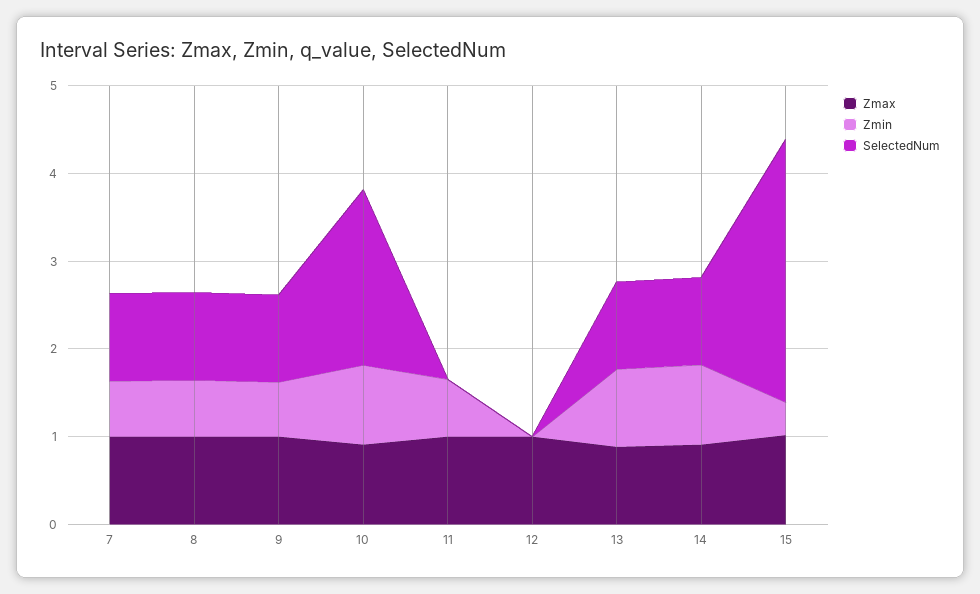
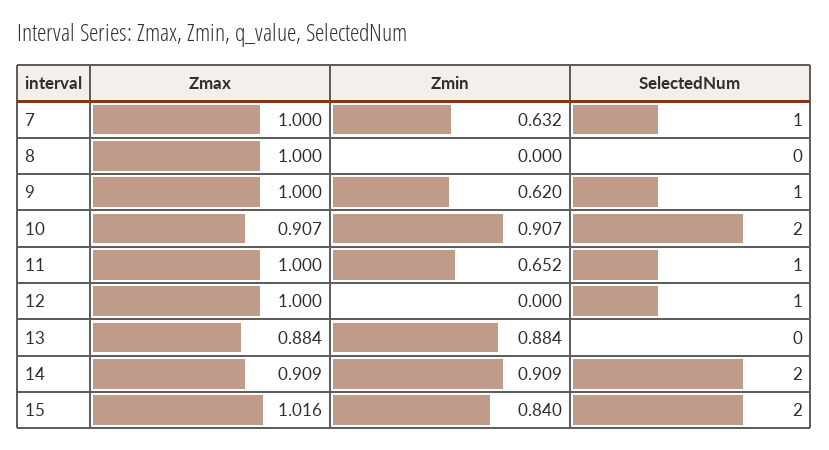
Zmin, 8: 0.6 -> 0
SelectedNum, 8: 1 -> 0
SelectedNum, 11: 0 -> 1
SelectedNum, 12: 0 -> 1
SelectedNum, 13: 1 -> 0
SelectedNum, 14: 1 -> 2
Zmin, 15: 0.4 -> 0.84
SelectedNum, 15: 3 -> 2

